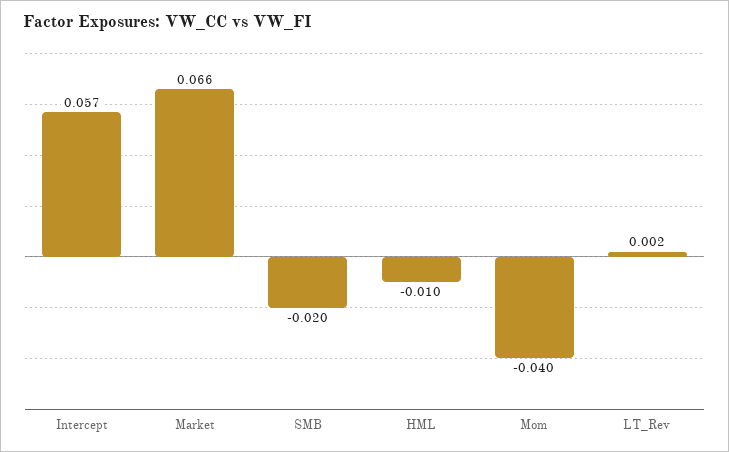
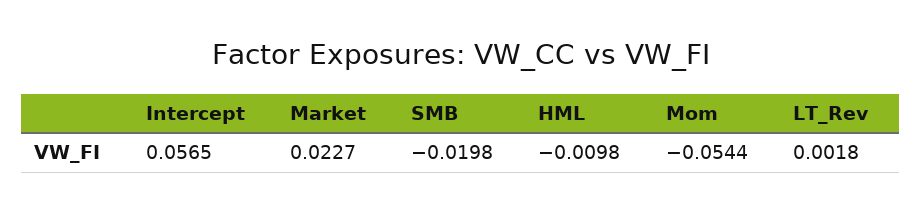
Market: 0.066 -> 0.0227
Mom: -0.04 -> -0.0544

